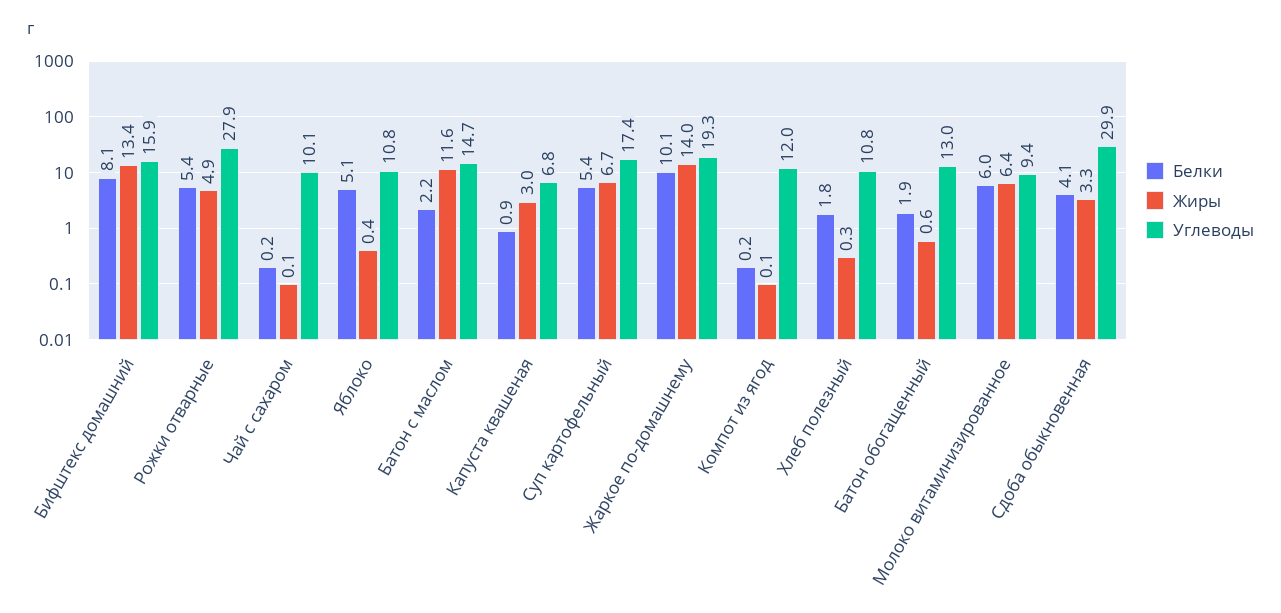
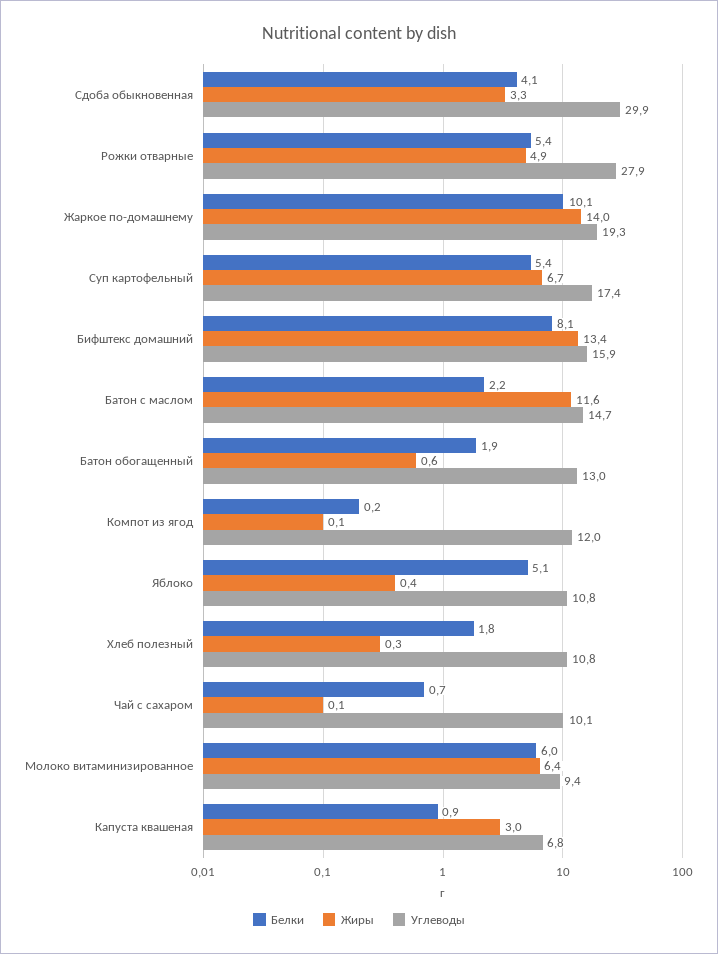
Белки, Чай с сахаром: 0.2 -> 0.7

